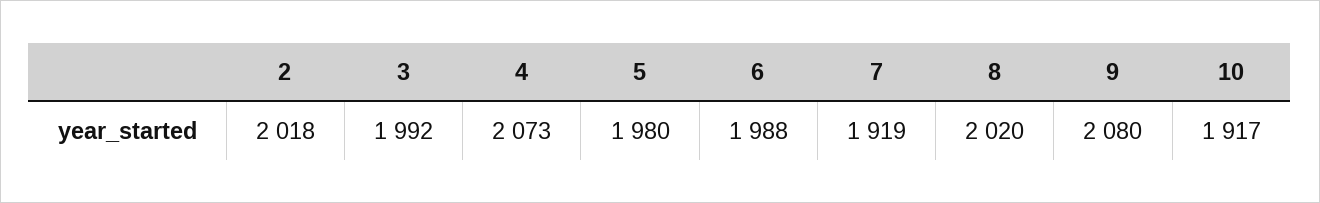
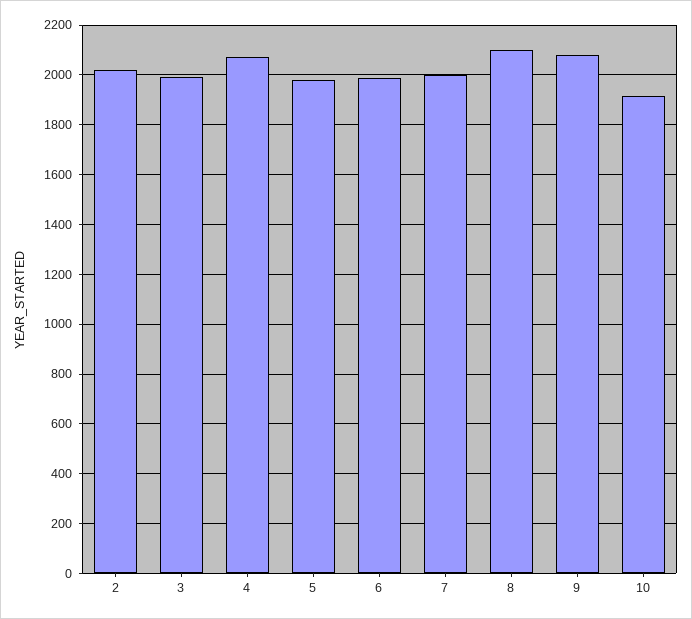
7: 1919 -> 2000
8: 2020 -> 2100

